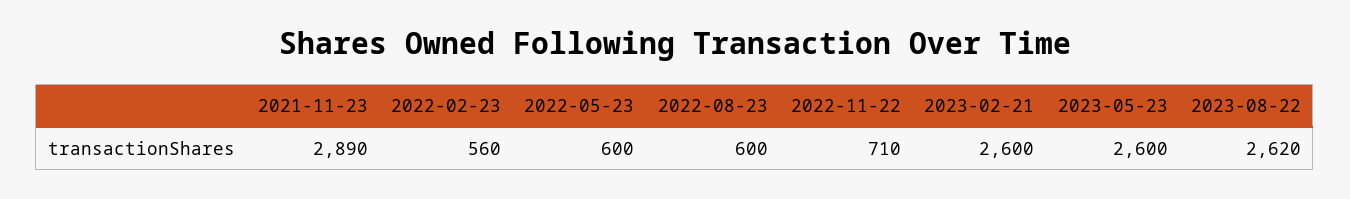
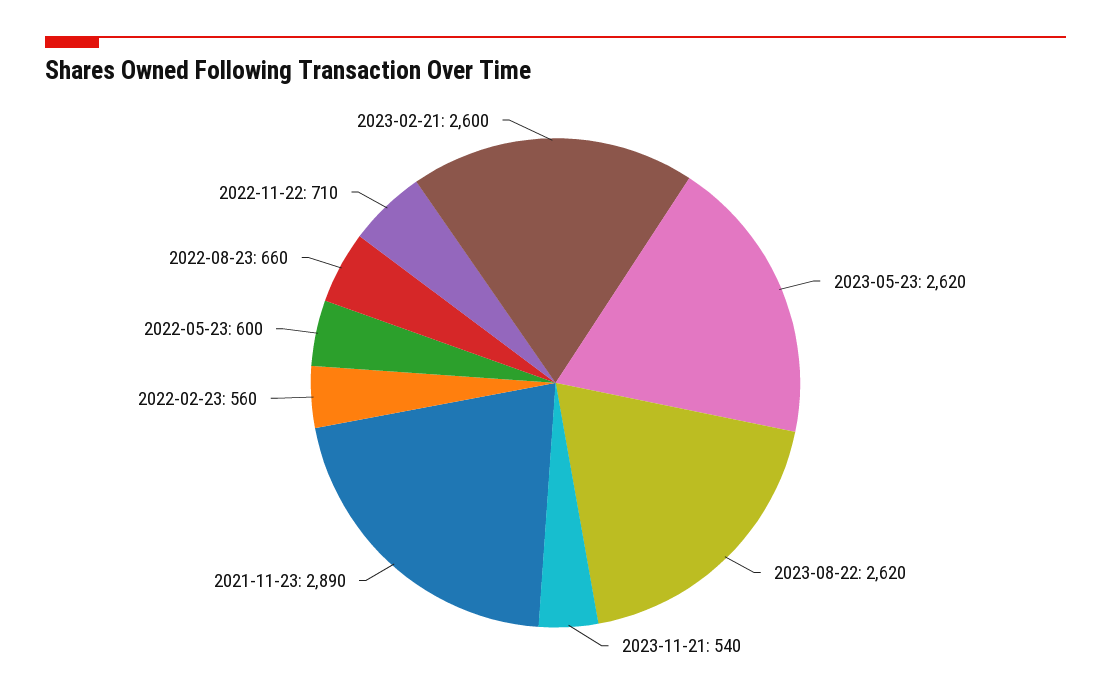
2022-08-23: 600 -> 660
2023-05-23: 2600 -> 2620
2023-11-21: none -> 540

